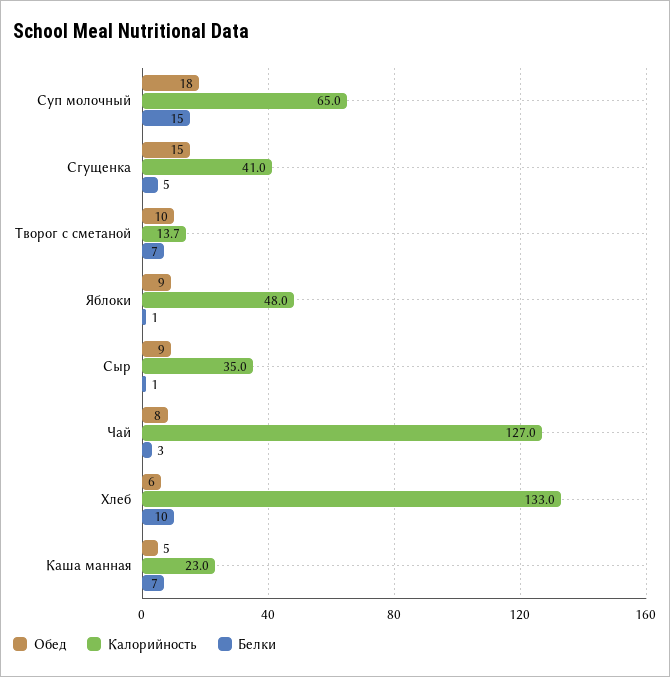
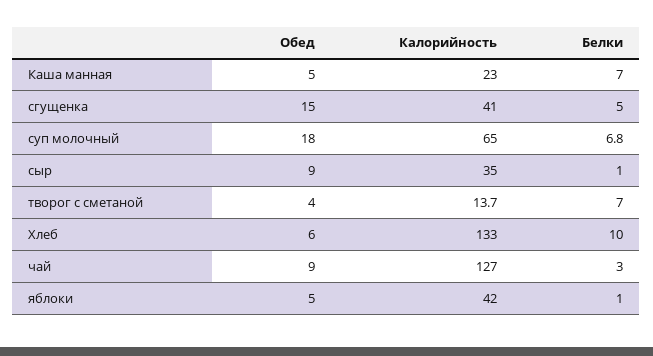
Белки, Суп молочный: 15 -> 6.8
Обед, Творог с сметаной: 10 -> 4
Обед, Яблоки: 9 -> 5
Калорийность, Яблоки: 48 -> 42
Обед, Чай: 8 -> 9

